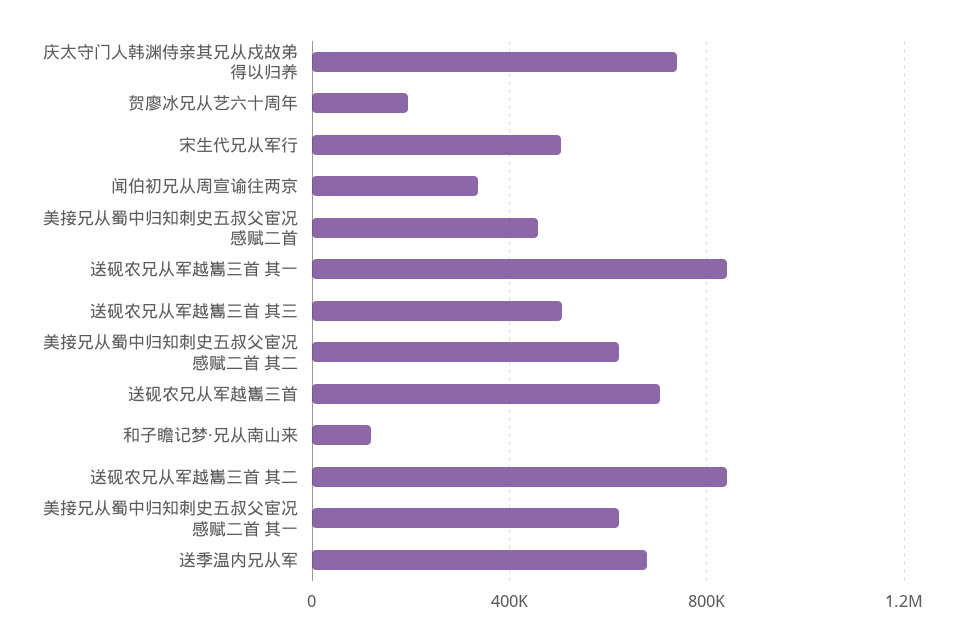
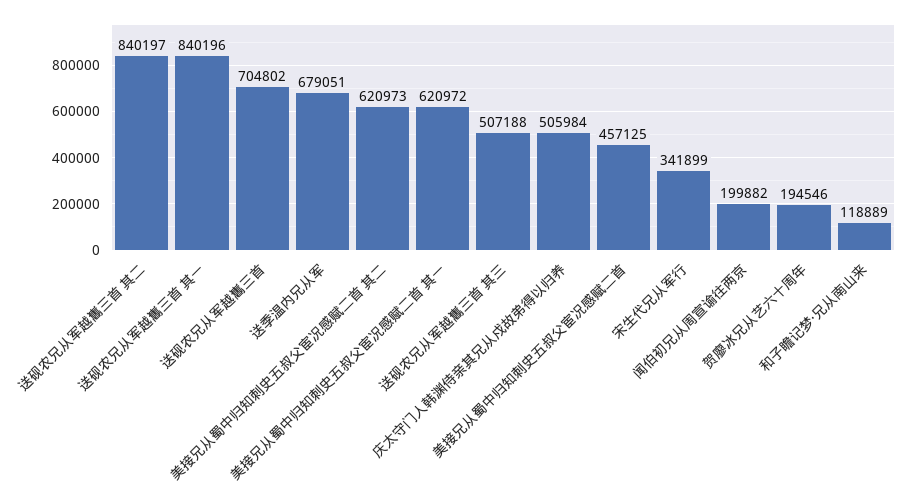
庆太守门人韩渊侍亲其兄从戍故弟得以归养: 750000 -> 505984
宋生代兄从军行: 500000 -> 341899
闻伯初兄从周宣谕往两京: 350000 -> 199882

